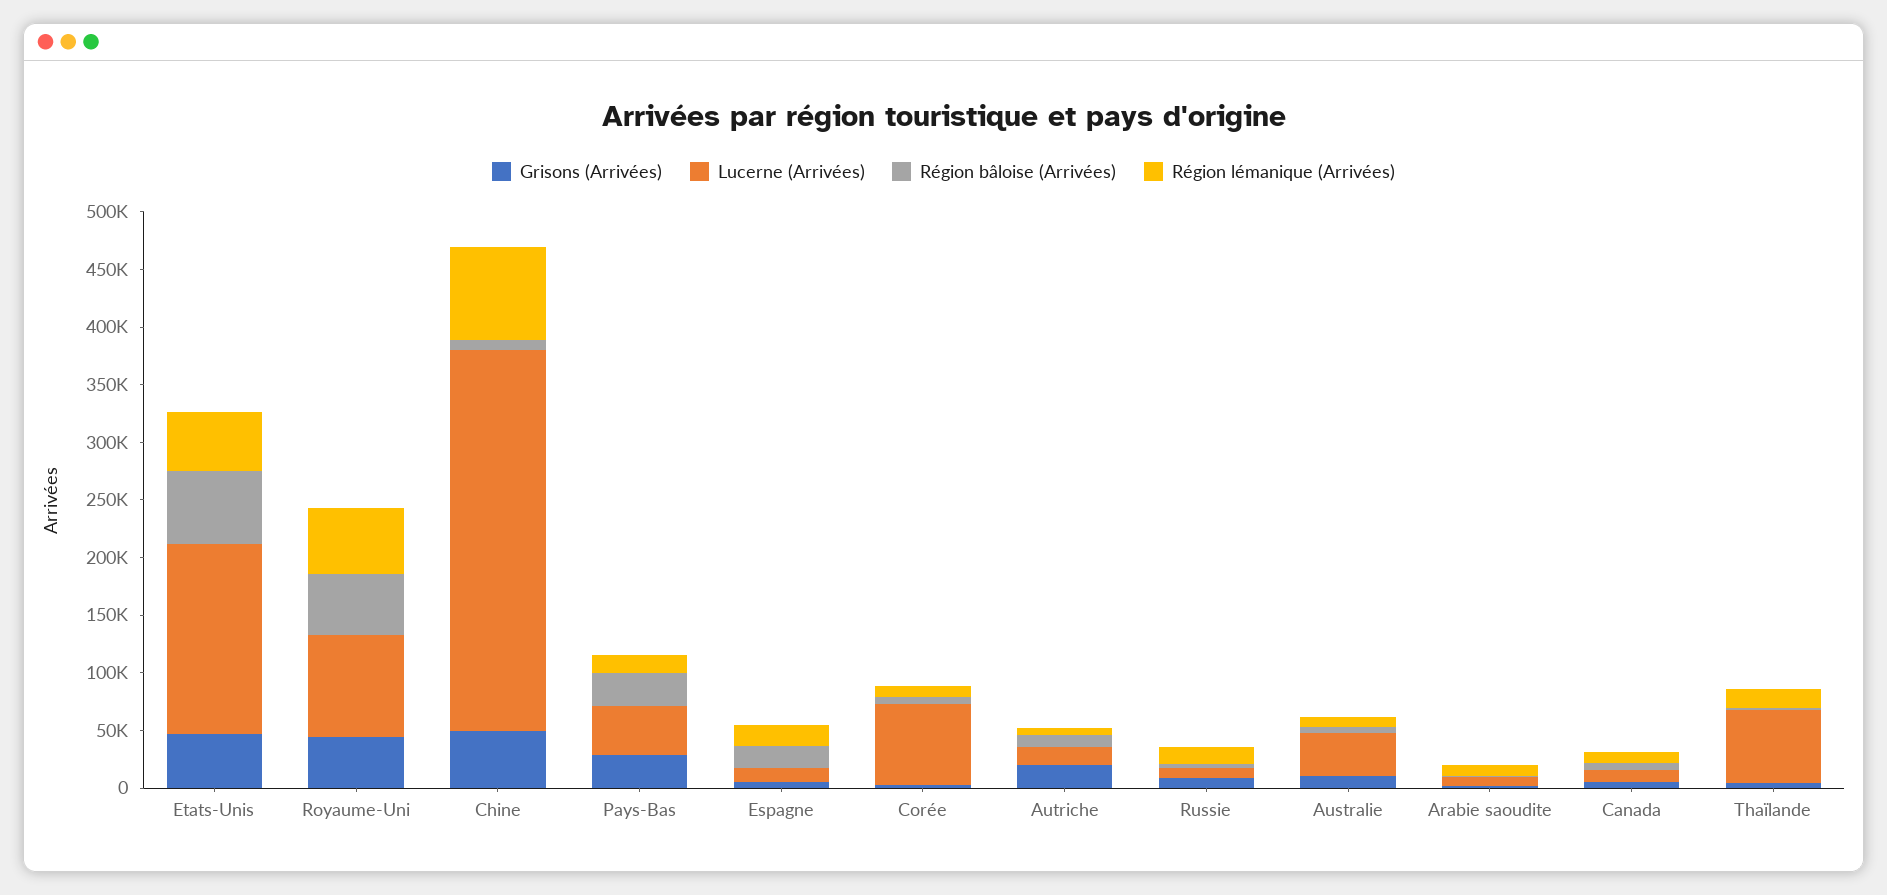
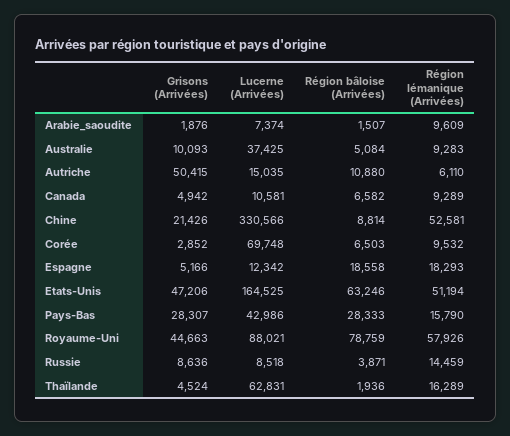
Région bâloise (Arrivées), Royaume-Uni: 50000 -> 78759
Grisons (Arrivées), Chine: 50000 -> 21426
Région lémanique (Arrivées), Chine: 80000 -> 52581
Grisons (Arrivées), Autriche: 20000 -> 50415

